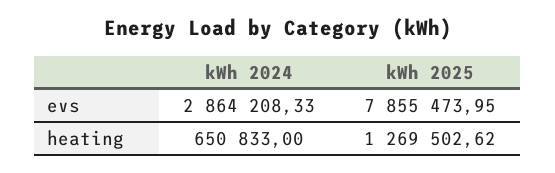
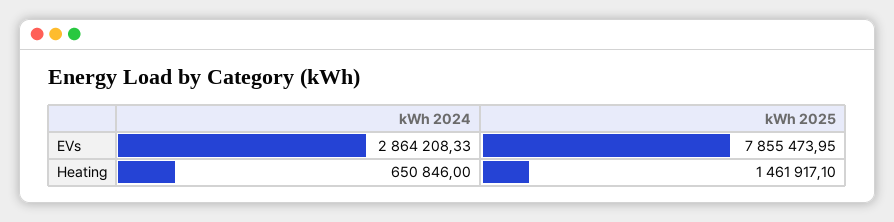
kWh 2024, heating: 650833 -> 650846
kWh 2025, heating: 1269502.62 -> 1461917.1

